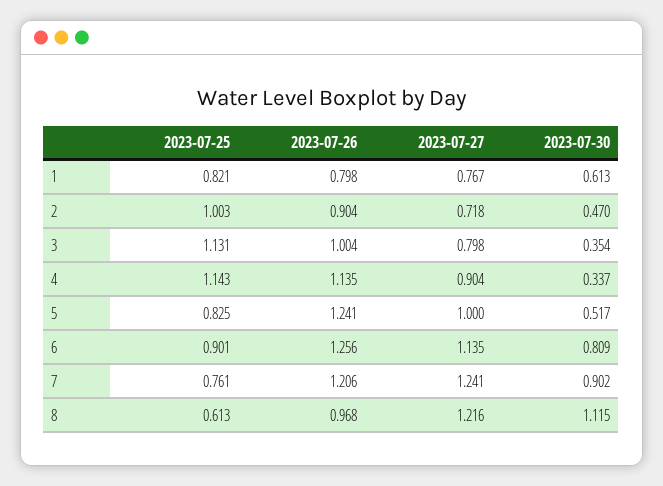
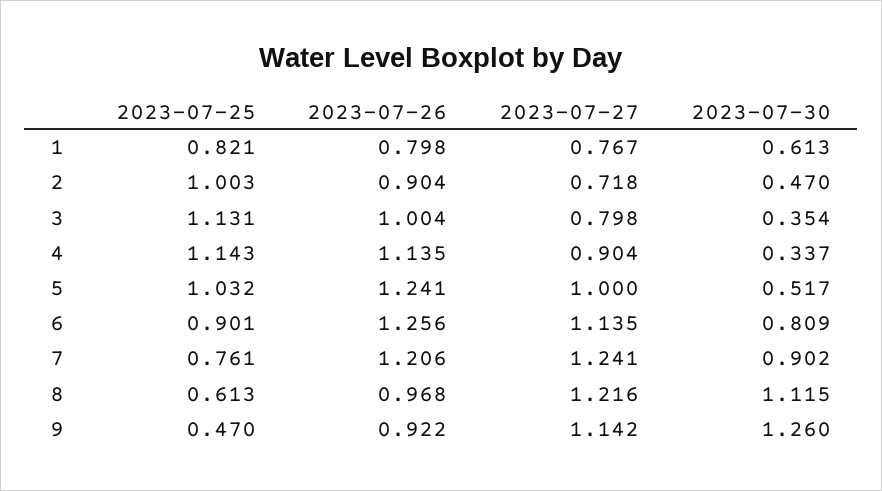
2023-07-25, 5: 0.825 -> 1.032
2023-07-25, 9: none -> 0.47
2023-07-26, 9: none -> 0.922
2023-07-27, 9: none -> 1.142
2023-07-30, 9: none -> 1.26

